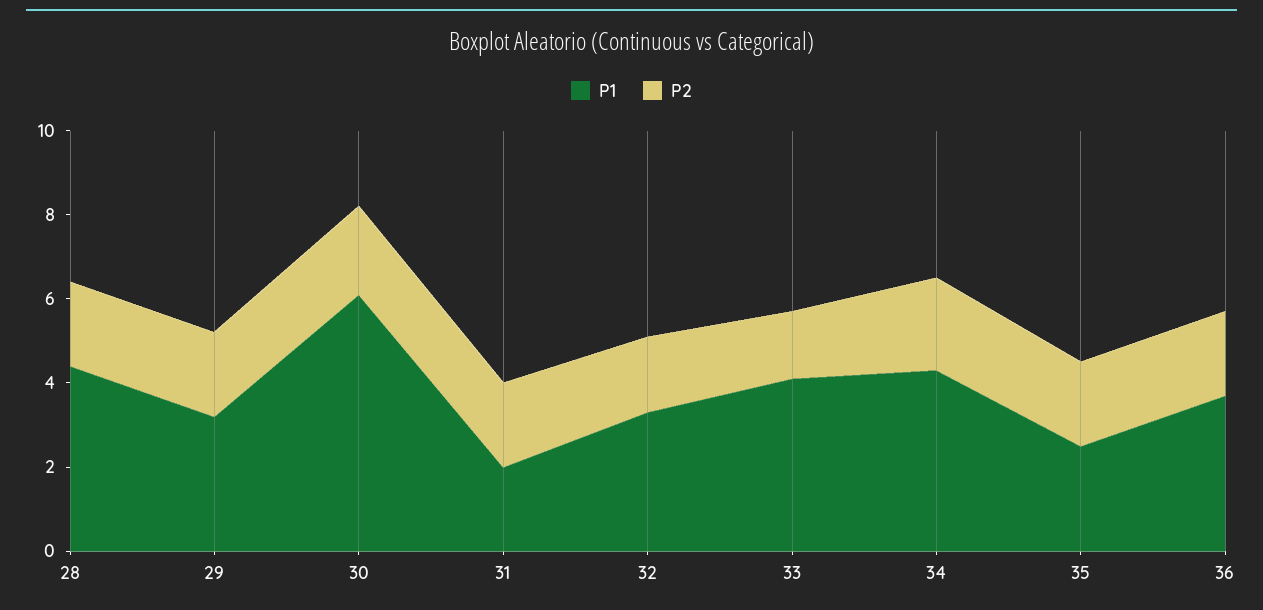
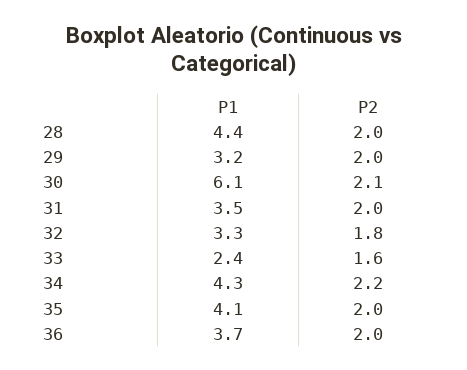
P1, 31: 2 -> 3.5
P1, 33: 4 -> 2.4
P1, 35: 2.5 -> 4.1

